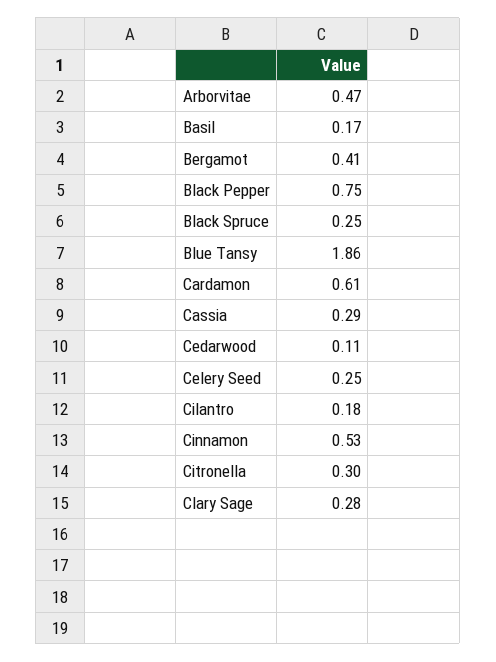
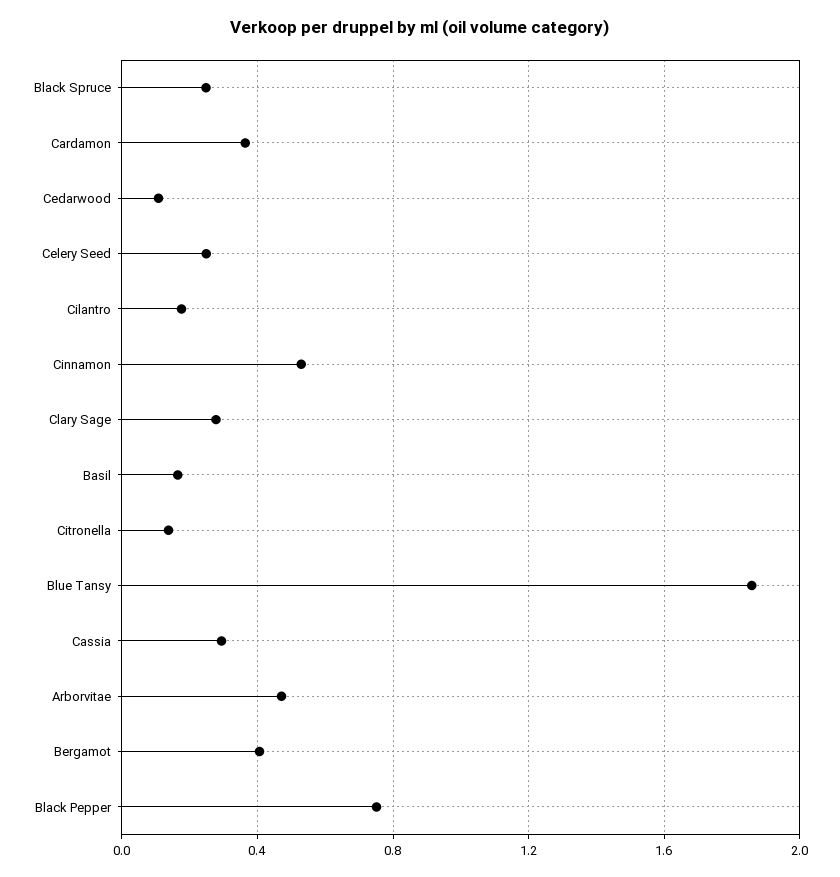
Cardamon: 0.61 -> 0.35
Citronella: 0.3 -> 0.15

